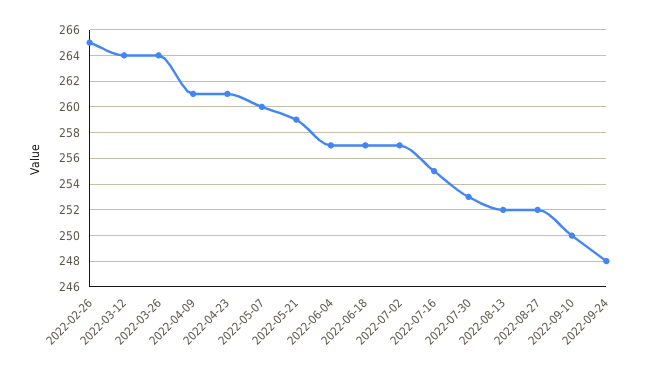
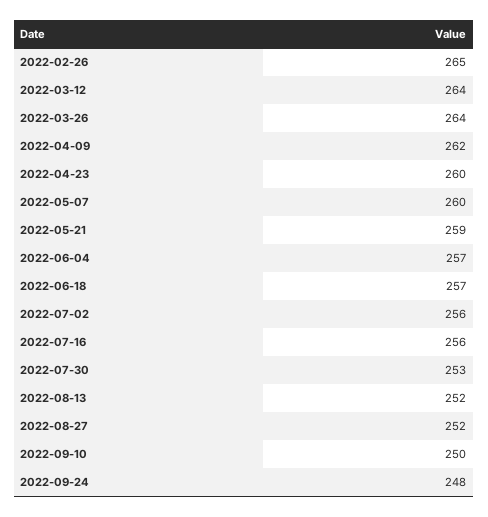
2022-04-09: 261 -> 262
2022-04-23: 261 -> 260
2022-07-02: 257 -> 256
2022-07-16: 255 -> 256

